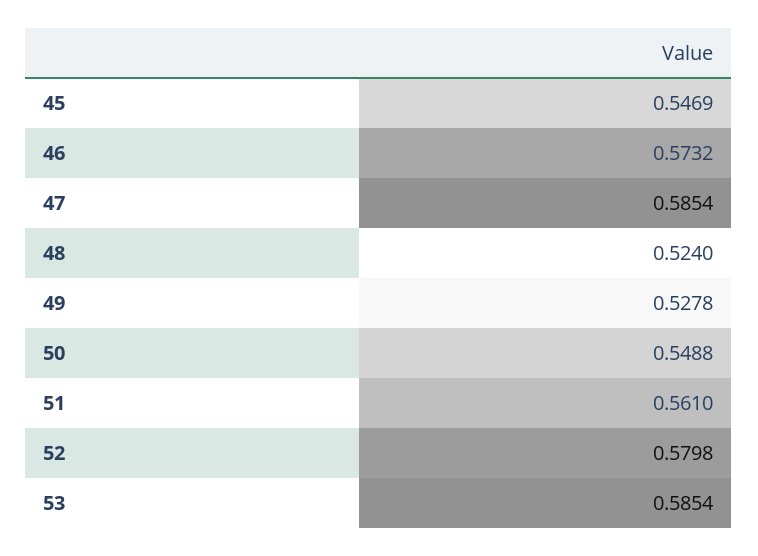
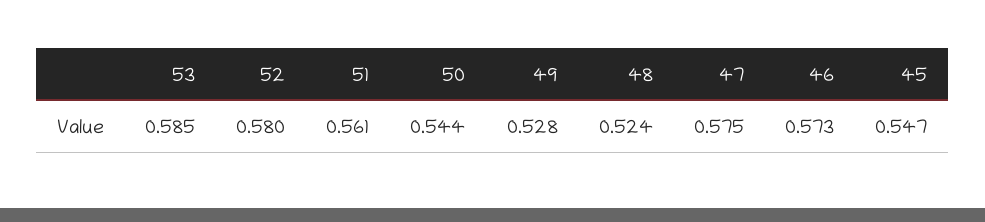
47: 0.5854 -> 0.575
50: 0.5488 -> 0.544

